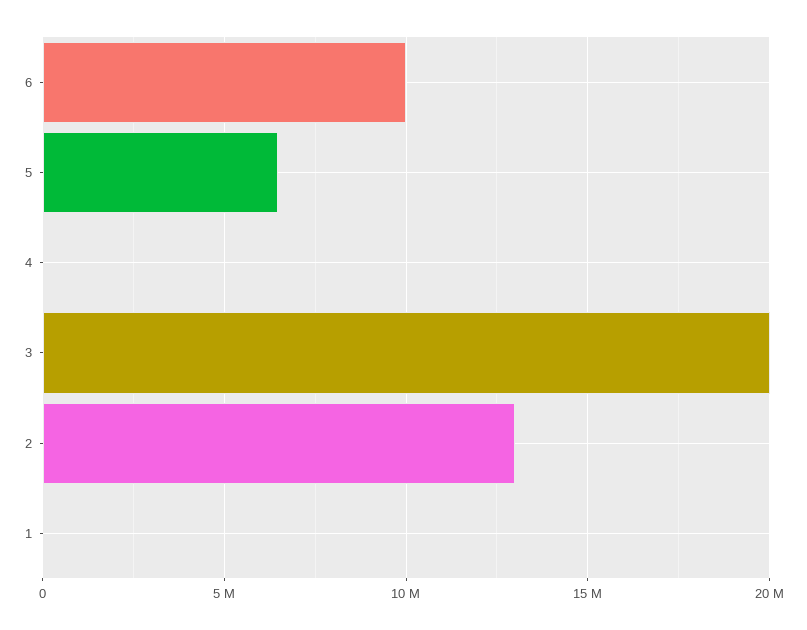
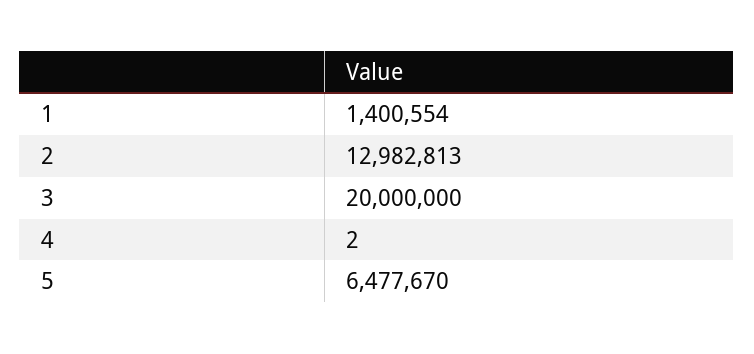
6: 10000000 -> none
1: 0 -> 1400554

